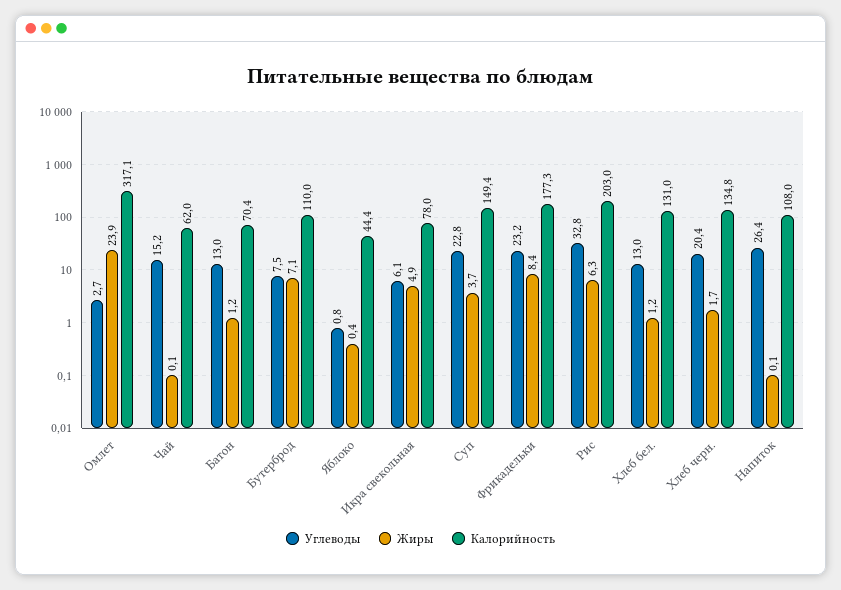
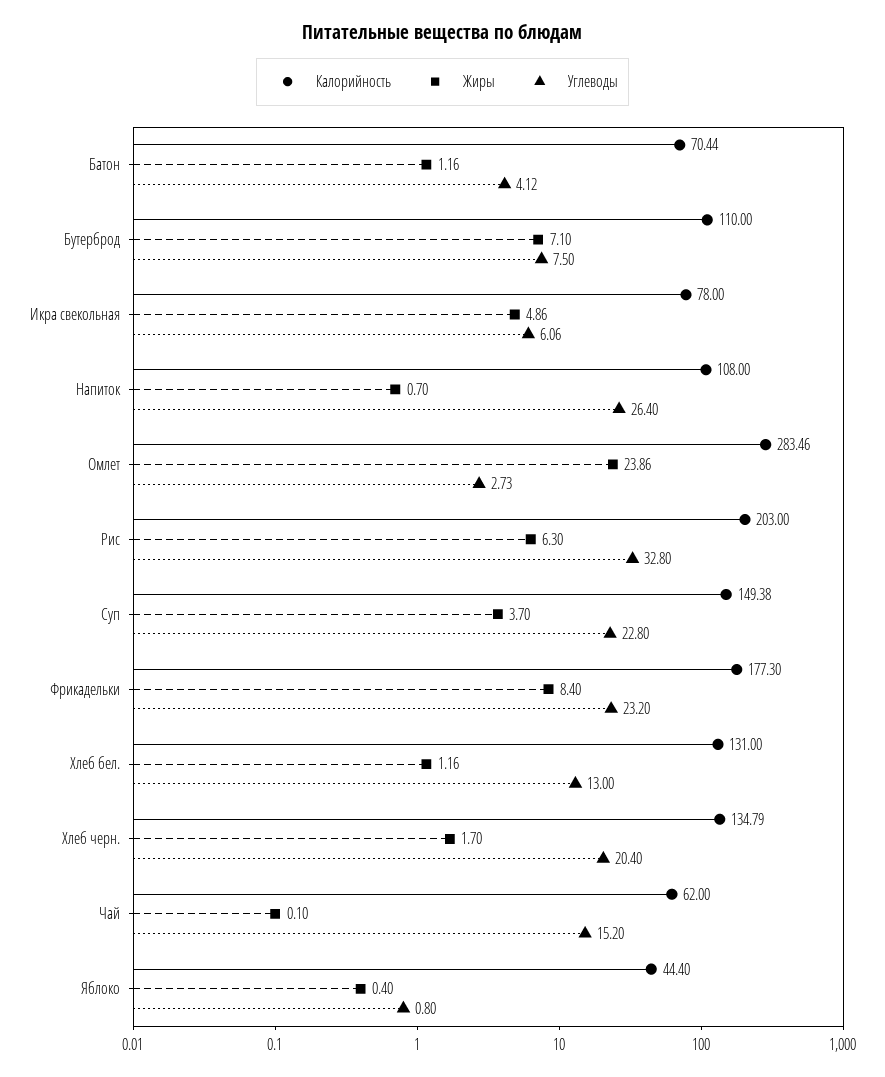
Калорийность, Омлет: 317.1 -> 283.46
Углеводы, Батон: 13 -> 4.12
Жиры, Напиток: 0.1 -> 0.7

